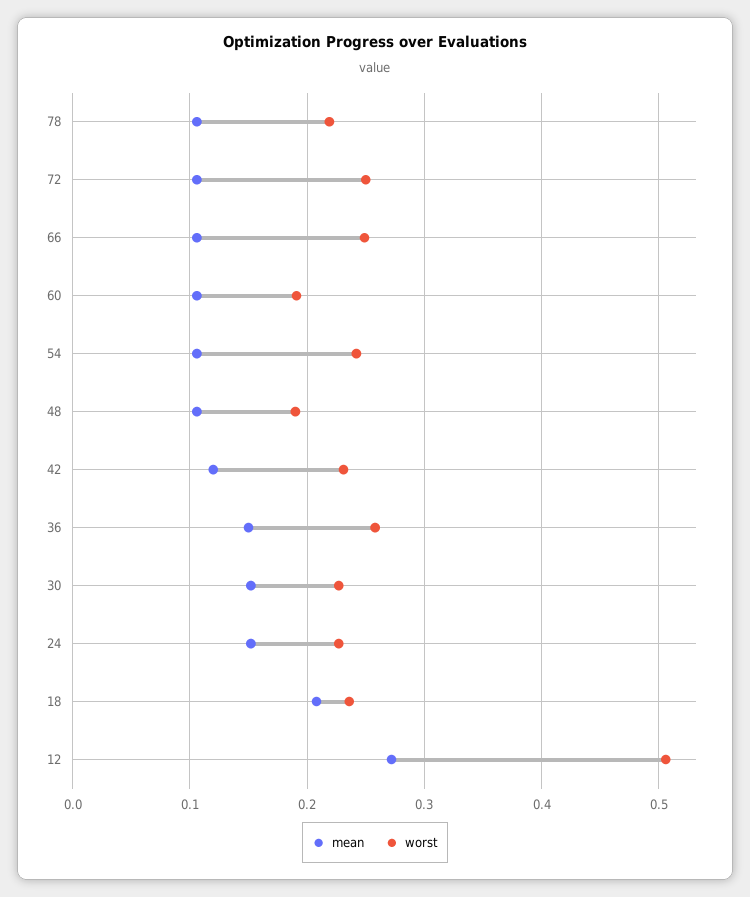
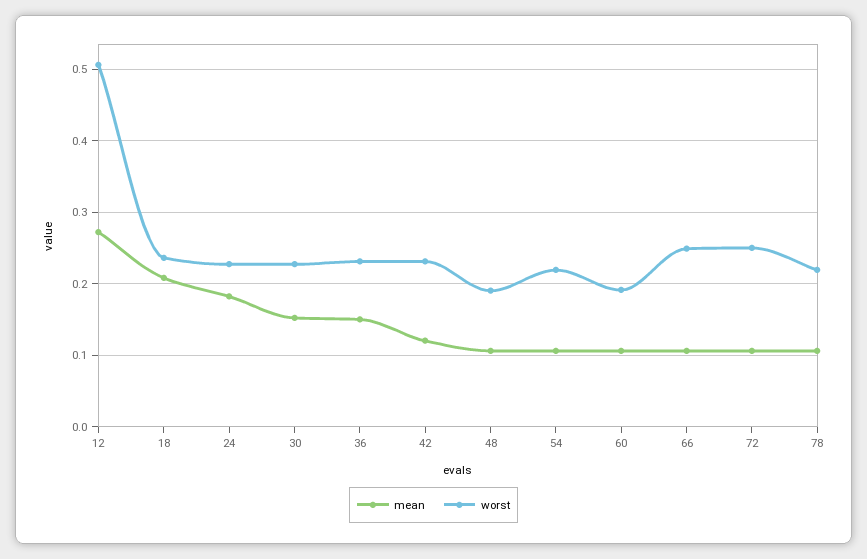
worst, 54: 0.24 -> 0.22
worst, 36: 0.26 -> 0.23
mean, 24: 0.15 -> 0.18

